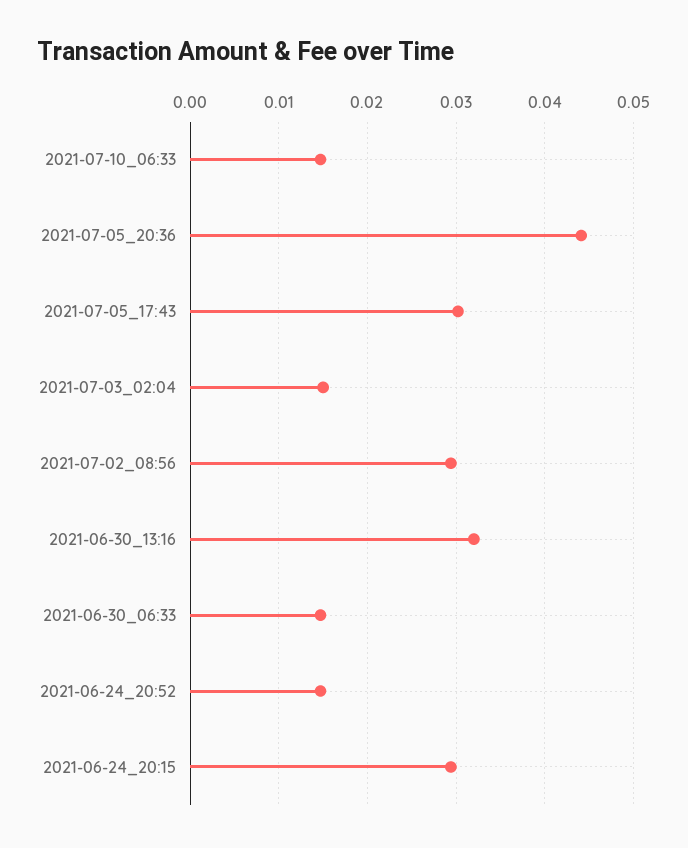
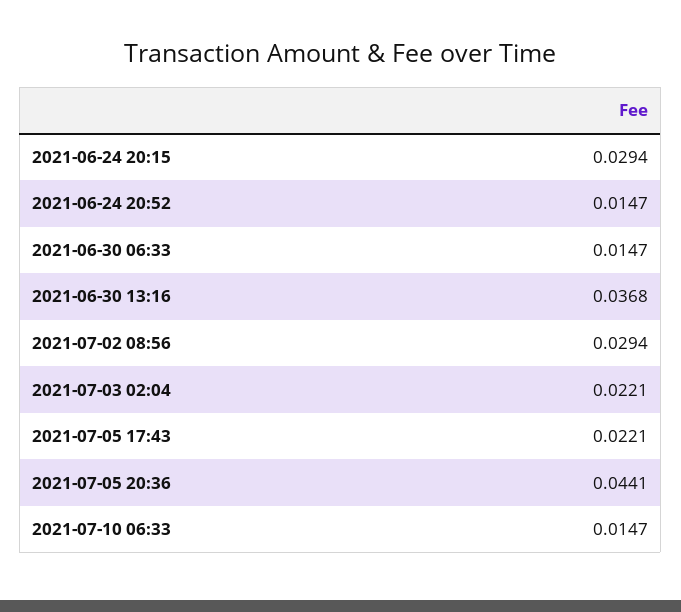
2021-07-05_17:43: 0.03 -> 0.0221
2021-07-03_02:04: 0.015 -> 0.0221
2021-06-30_13:16: 0.032 -> 0.0368

